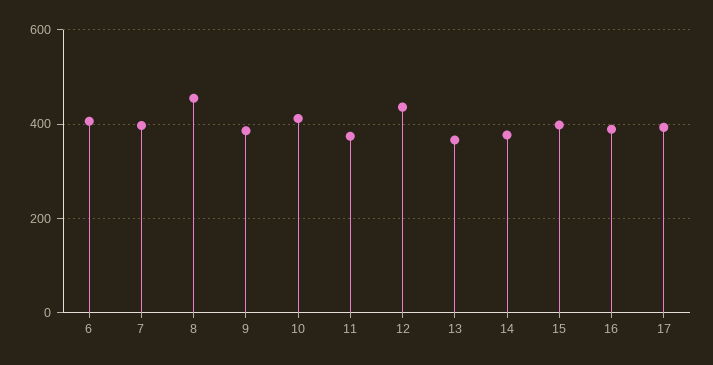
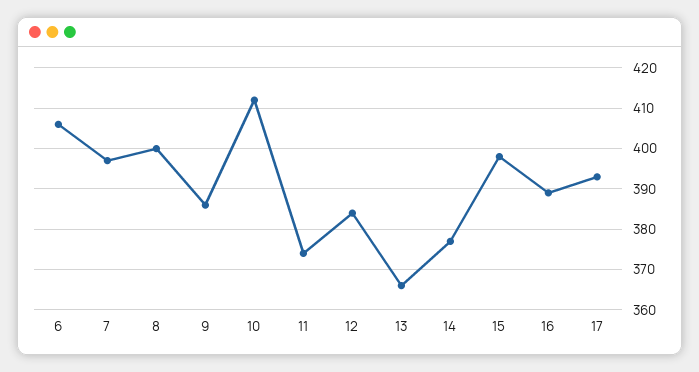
8: 460 -> 400
12: 440 -> 385

